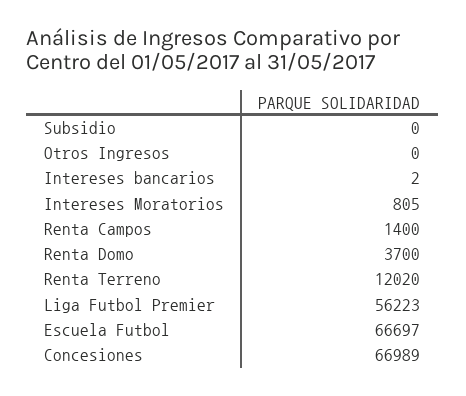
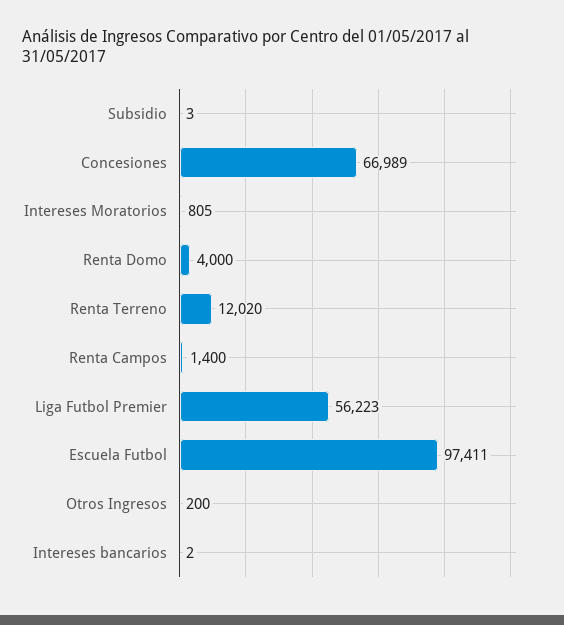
Subsidio: 0 -> 3
Otros Ingresos: 0 -> 200
Renta Domo: 3700 -> 4000
Escuela Futbol: 66697 -> 97411

